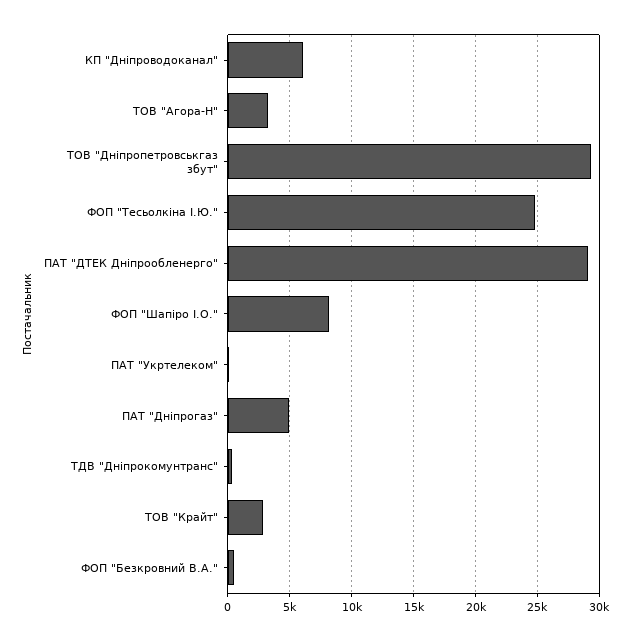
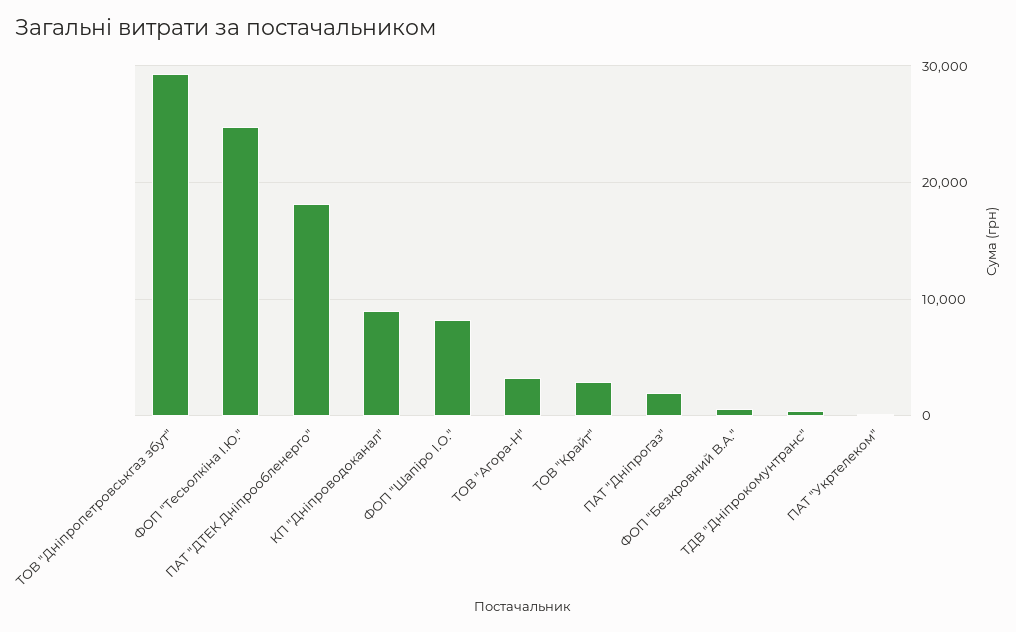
КП "Дніпроводоканал": 6000 -> 9000
ПАТ "ДТЕК Дніпрообленерго": 29000 -> 18000
ПАТ "Дніпрогаз": 5000 -> 2000

